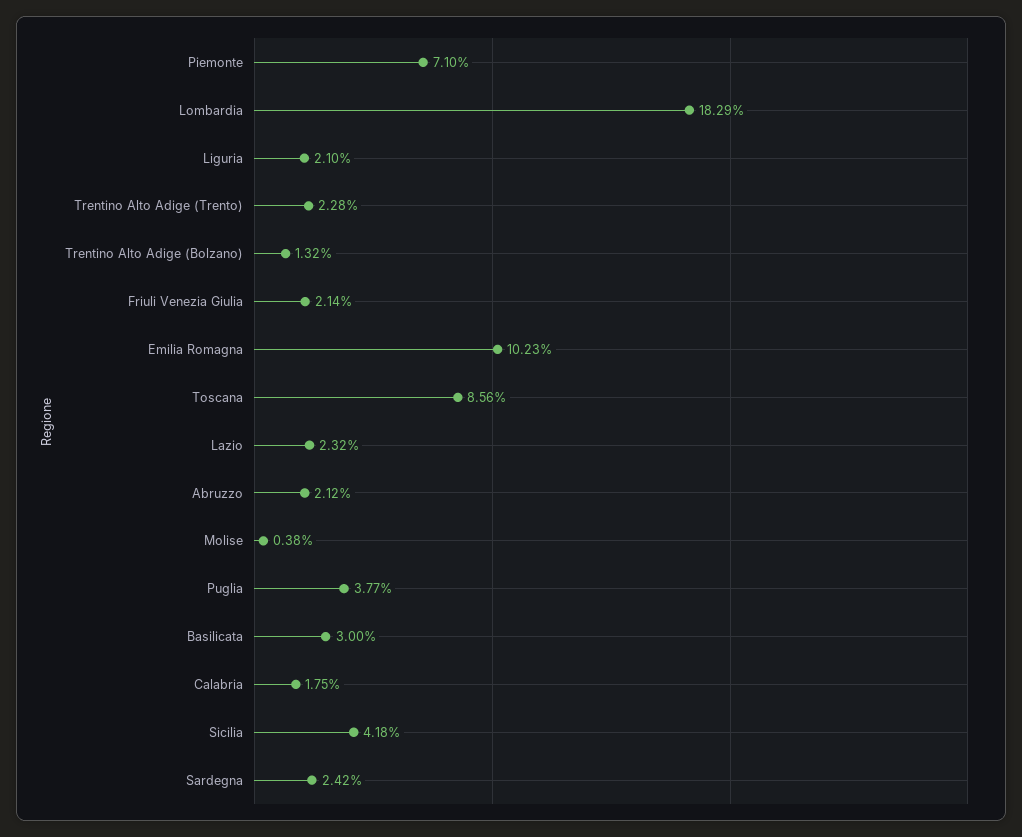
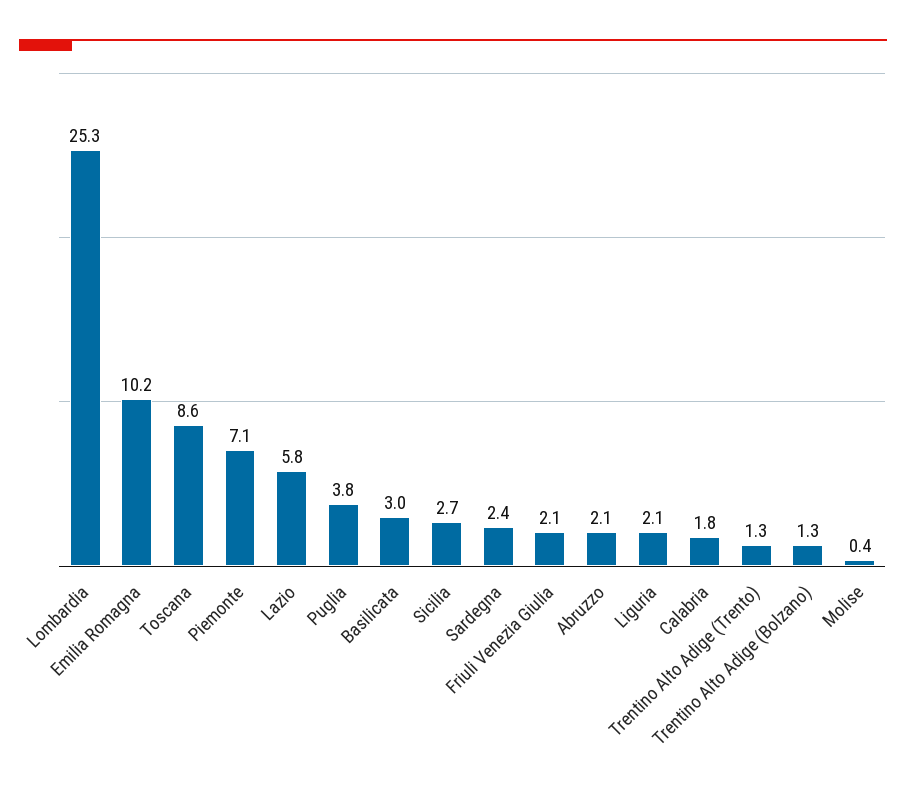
Lombardia: 18.29 -> 25.3
Trentino Alto Adige (Trento): 2.28 -> 1.3
Lazio: 2.32 -> 5.8
Sicilia: 4.18 -> 2.7

